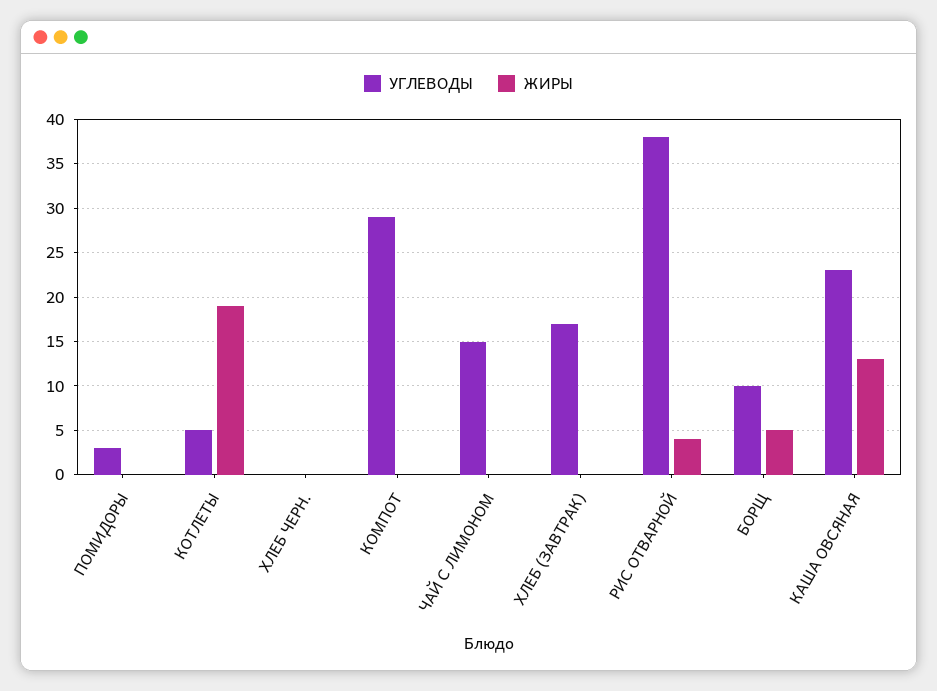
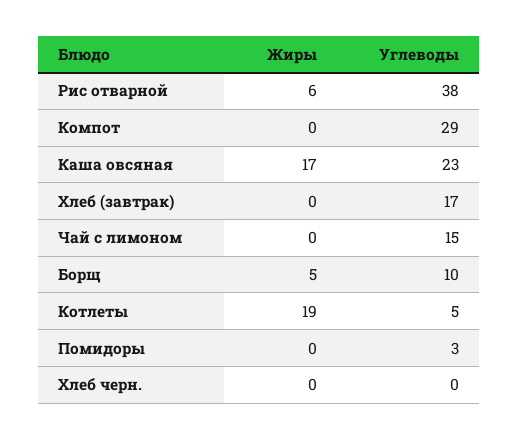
ЖИРЫ, РИС ОТВАРНОЙ: 4 -> 6
ЖИРЫ, КАША ОВСЯНАЯ: 13 -> 17

